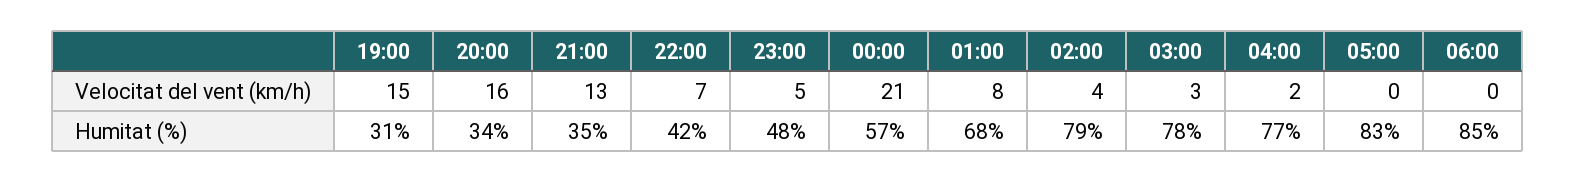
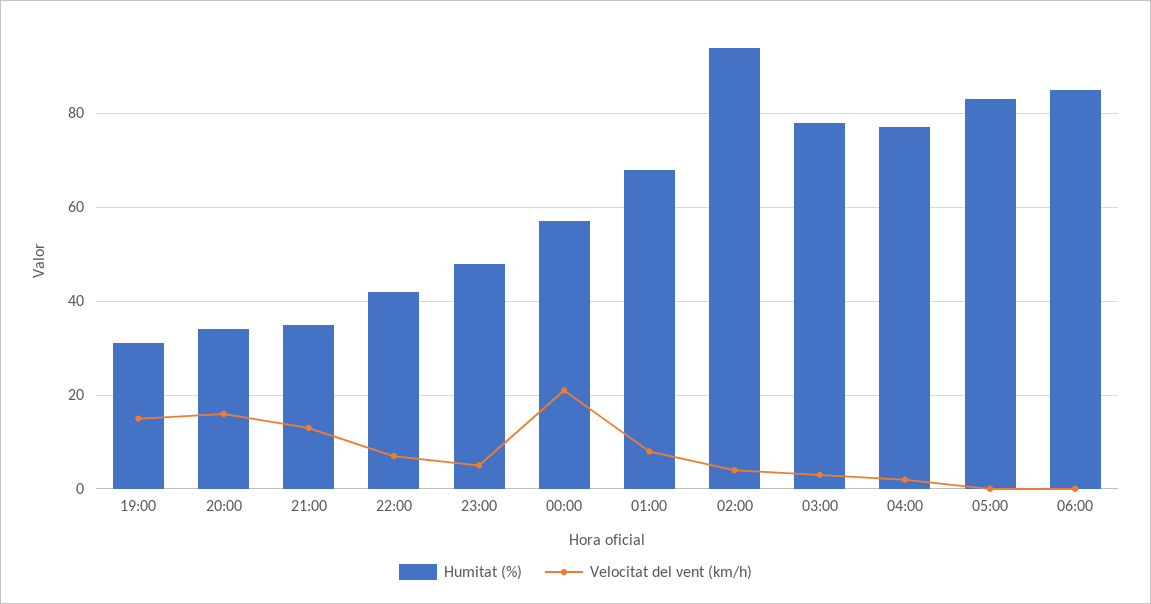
Humitat (%), 02:00: 79 -> 95

